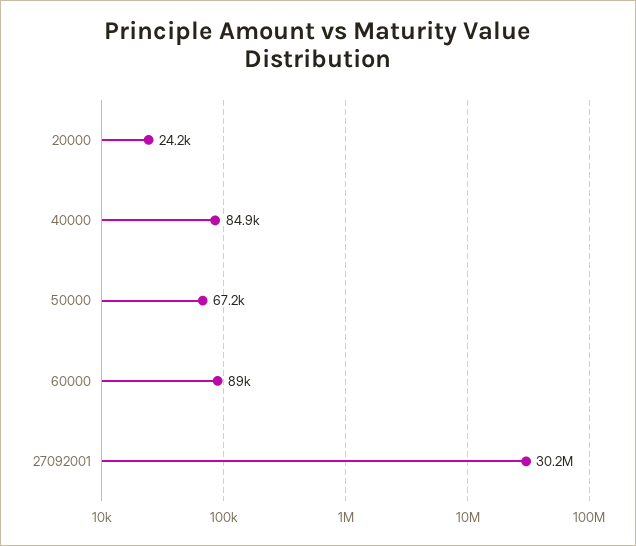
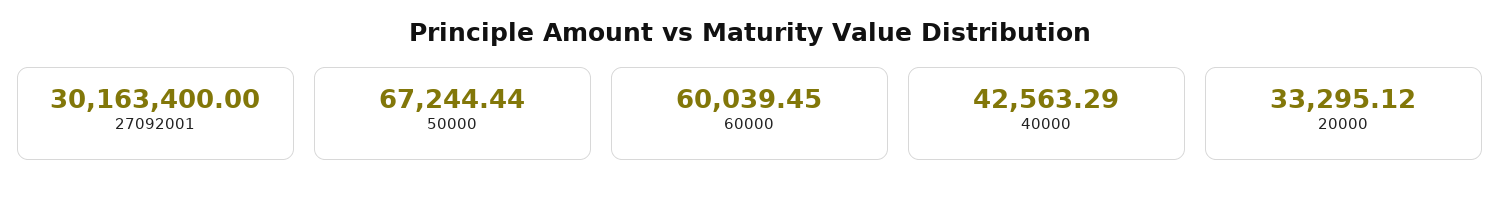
20000: 24200 -> 33295.12
40000: 84900 -> 42563.29
60000: 89000 -> 60039.45

